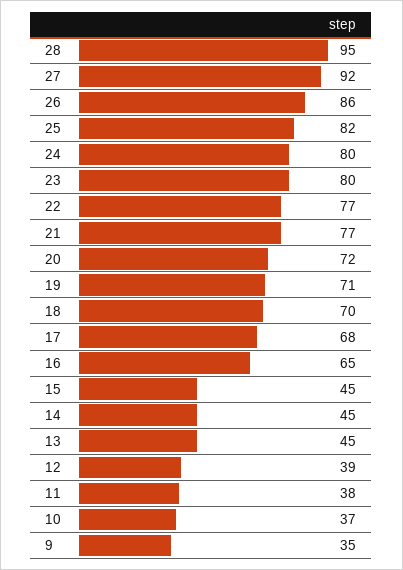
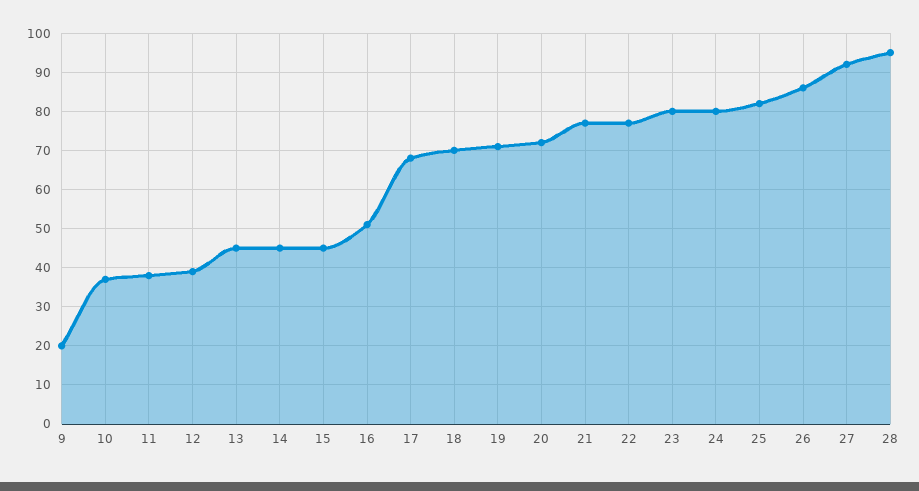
16: 65 -> 50
9: 35 -> 20

